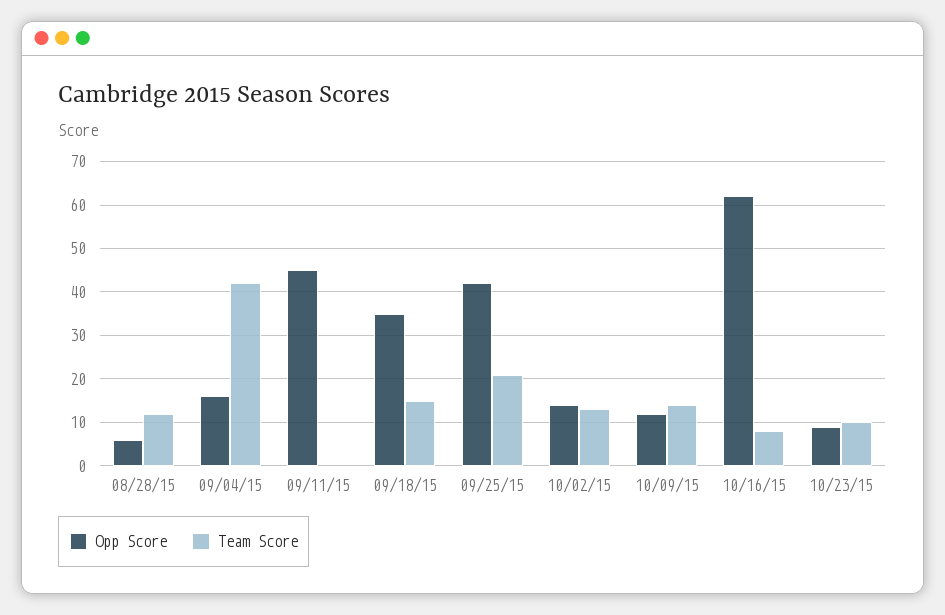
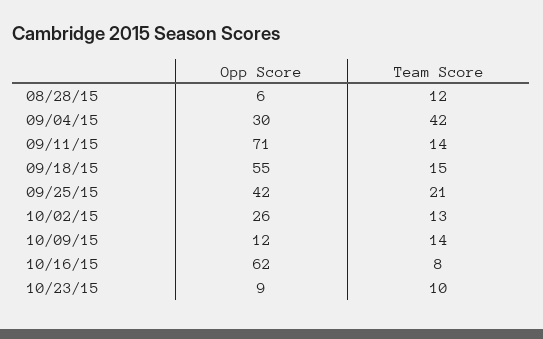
Opp Score, 09/04/15: 15 -> 30
Opp Score, 09/11/15: 45 -> 71
Team Score, 09/11/15: 0 -> 14
Opp Score, 09/18/15: 35 -> 55
Opp Score, 10/02/15: 15 -> 26

